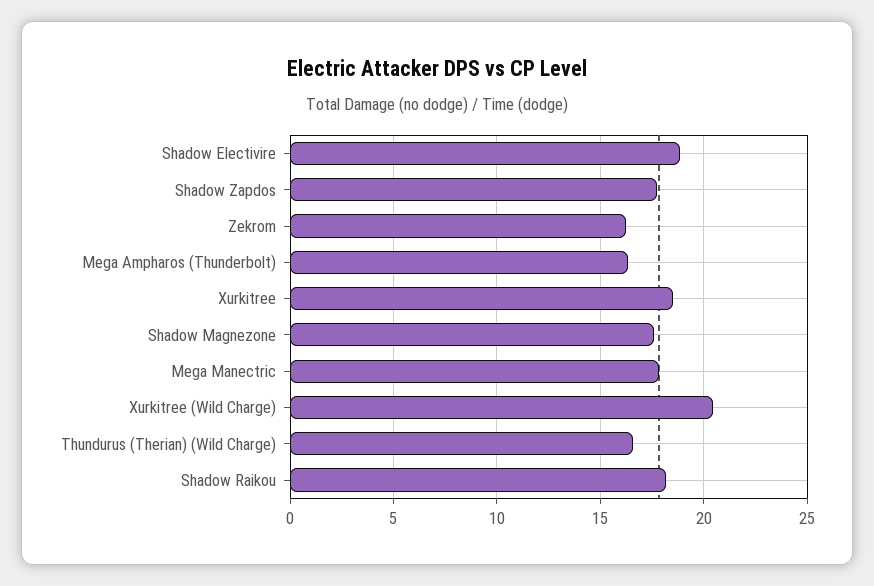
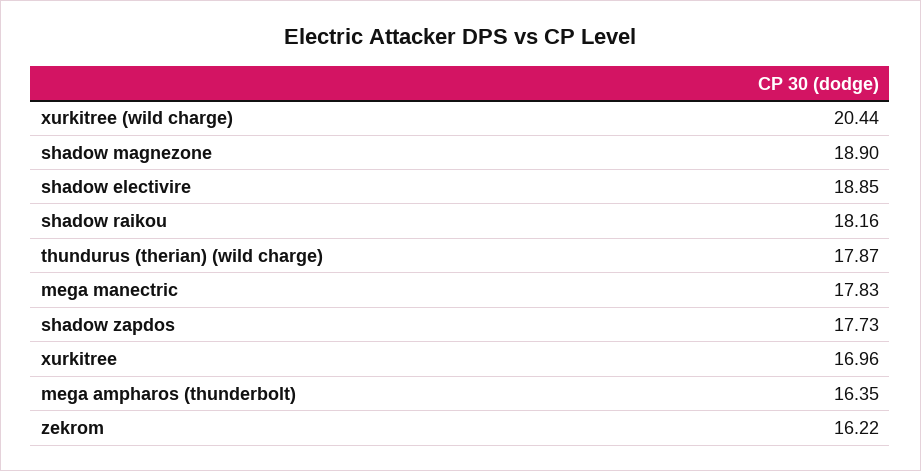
Xurkitree: 18.5 -> 16.96
Shadow Magnezone: 17.5 -> 18.9
Thundurus (Therian) (Wild Charge): 16.5 -> 17.87

